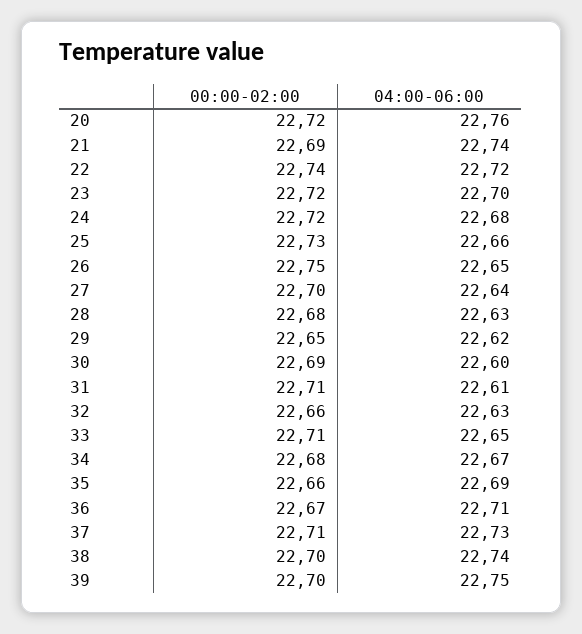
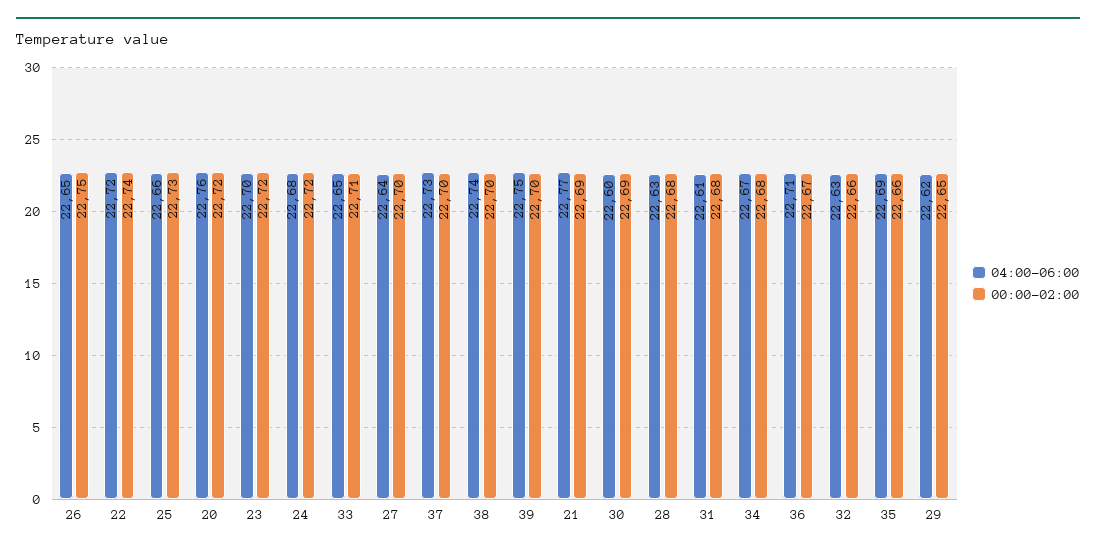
04:00-06:00, 21: 22.74 -> 22.77
00:00-02:00, 31: 22.71 -> 22.68
00:00-02:00, 37: 22.71 -> 22.7

